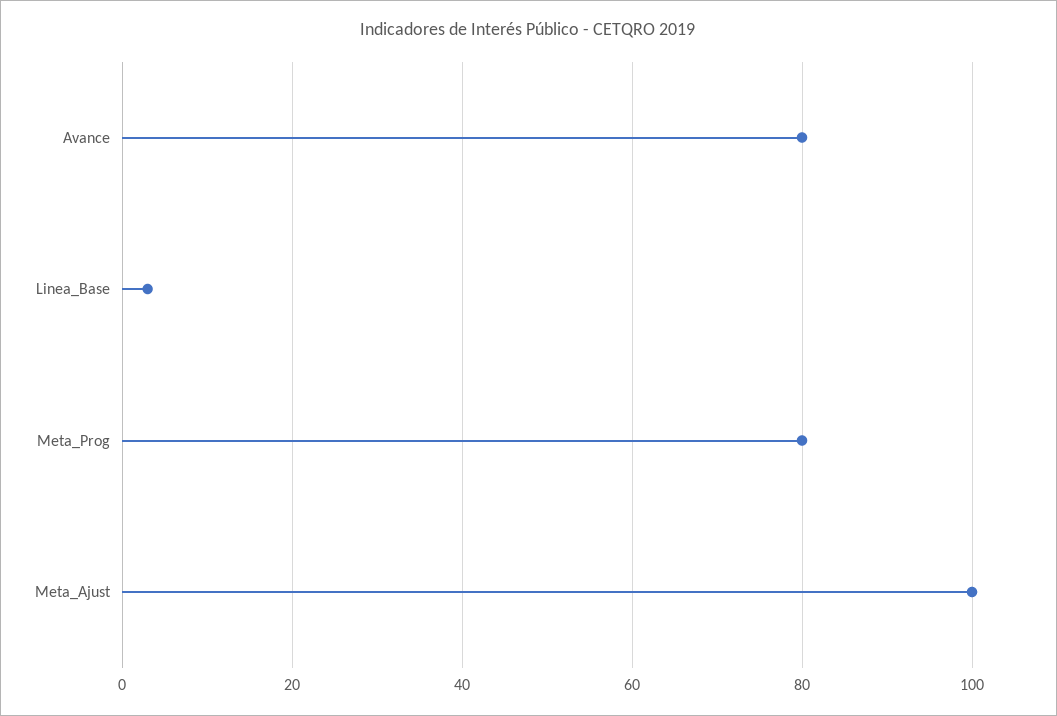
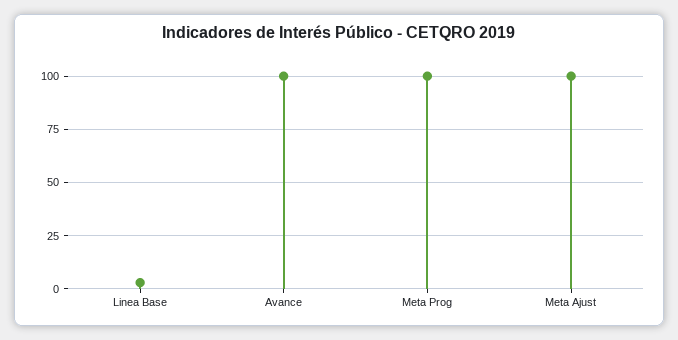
Avance: 80 -> 100
Meta_Prog: 80 -> 100

